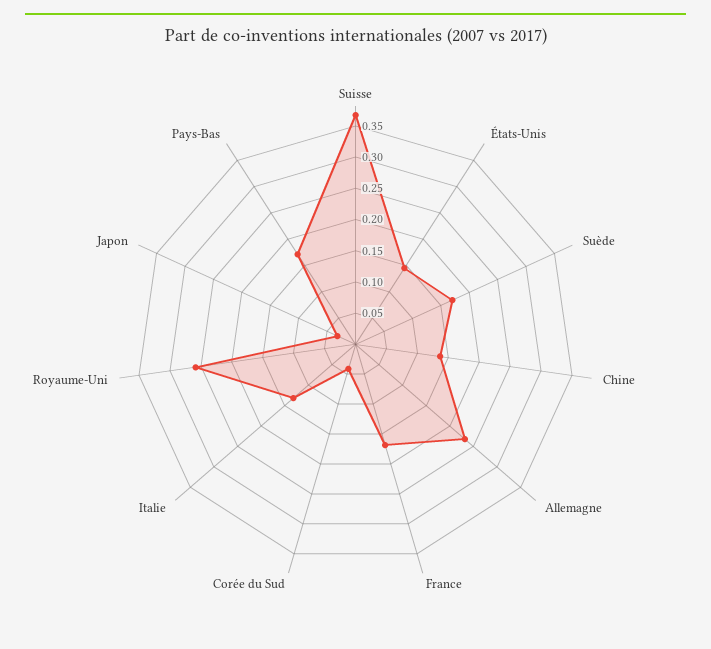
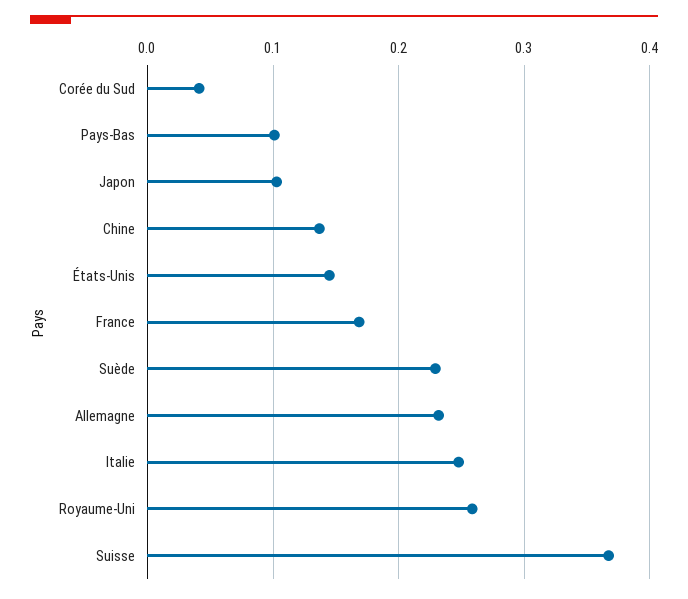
Suède: 0.175 -> 0.23
Italie: 0.125 -> 0.25
Japon: 0.025 -> 0.1
Pays-Bas: 0.175 -> 0.1

